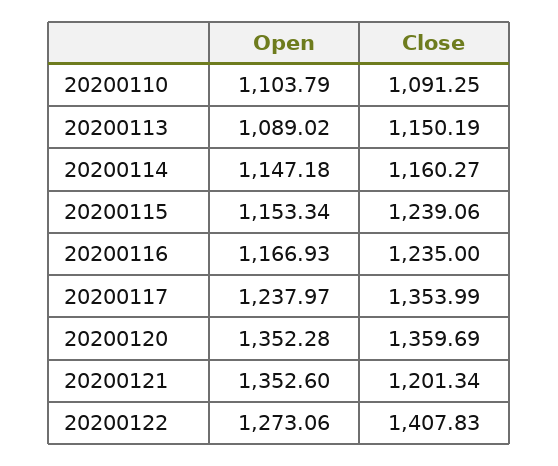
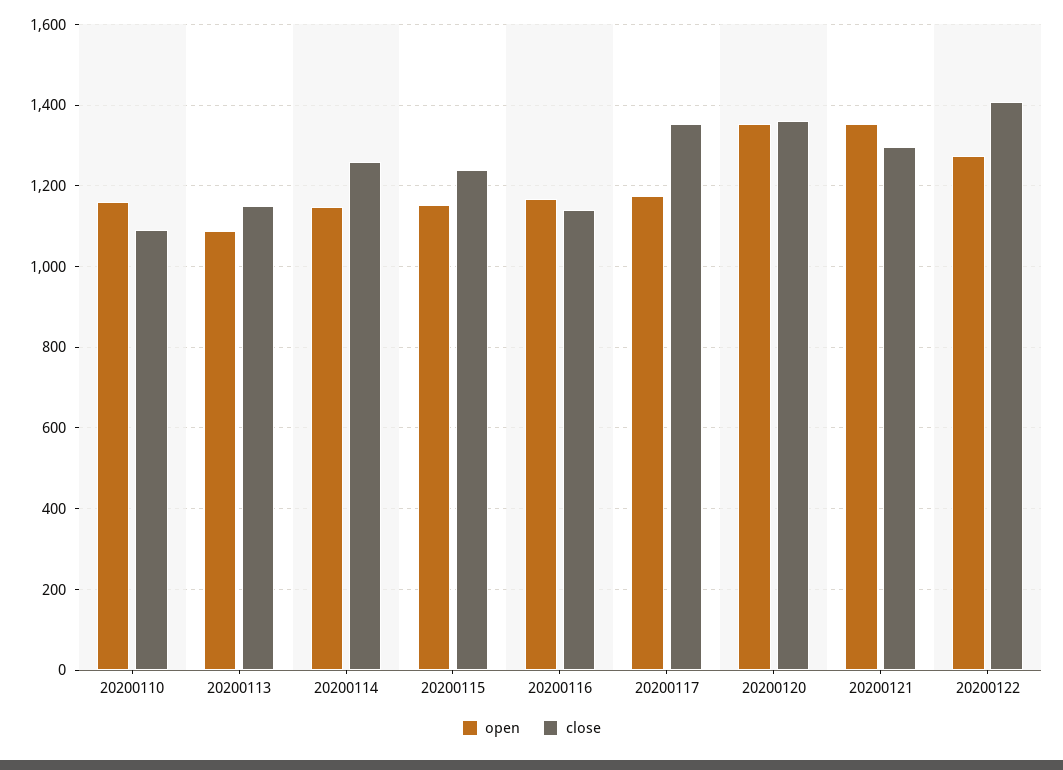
Open, 20200110: 1103.79 -> 1160
Close, 20200114: 1160.27 -> 1260
Close, 20200116: 1235 -> 1140
Open, 20200117: 1237.97 -> 1180
Close, 20200121: 1201.34 -> 1300

